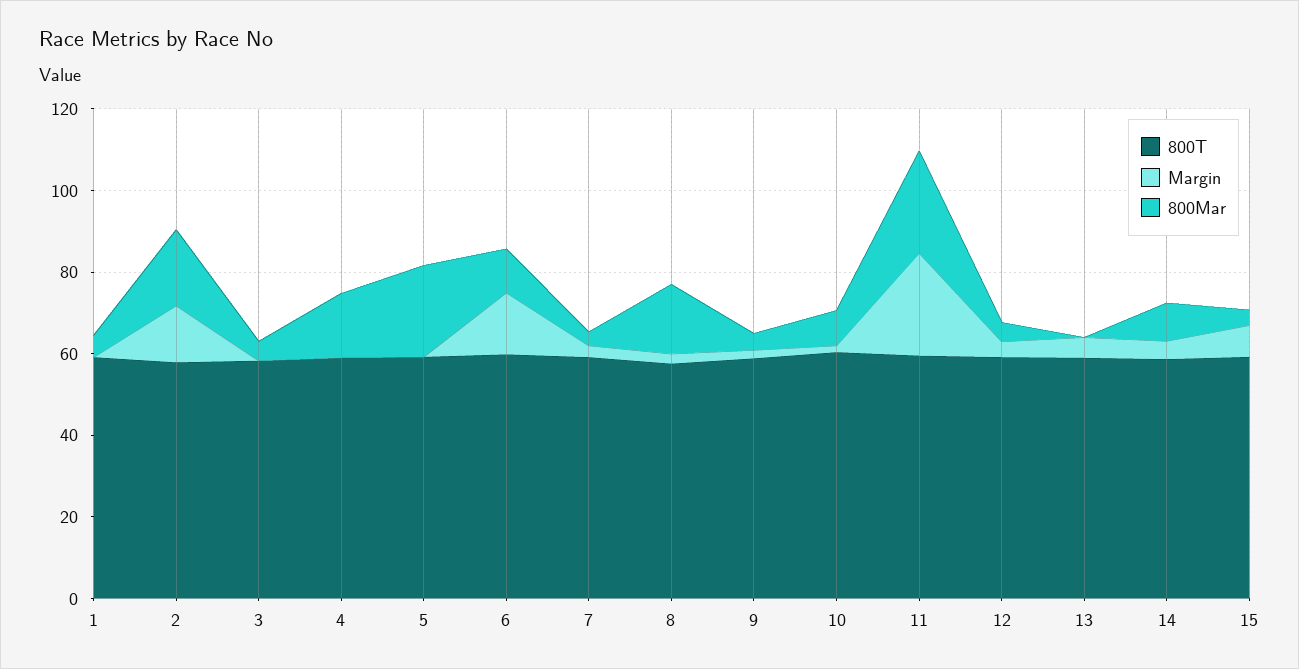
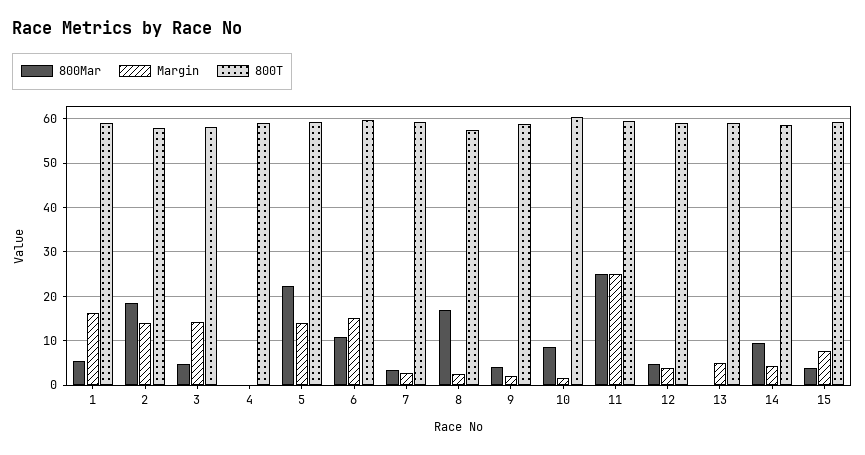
Margin, 1: 0 -> 16
Margin, 3: 0 -> 14
800Mar, 4: 15 -> 0
Margin, 5: 0 -> 14

